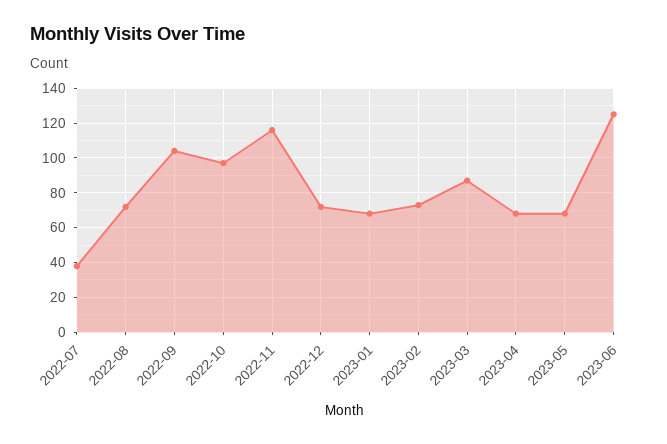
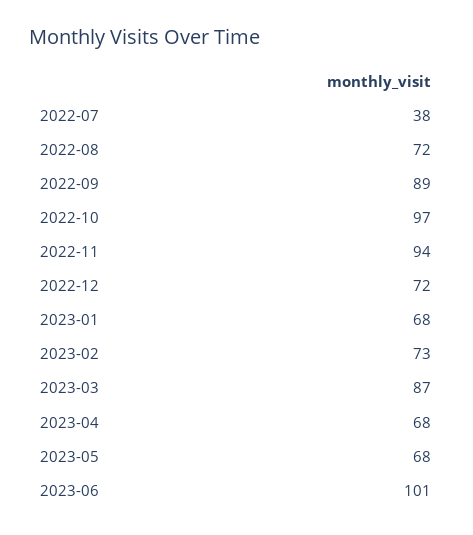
2022-09: 105 -> 89
2022-11: 115 -> 94
2023-06: 125 -> 101

